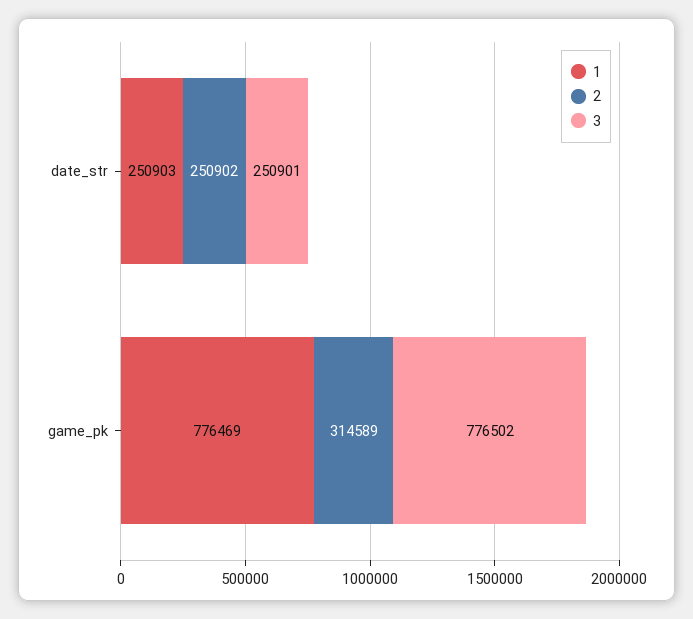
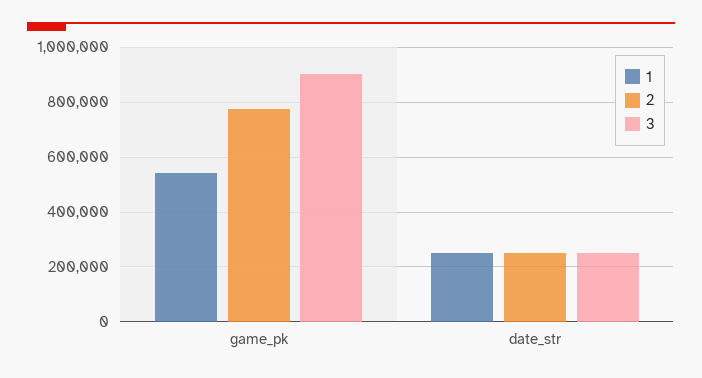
1, game_pk: 776469 -> 550000
2, game_pk: 314589 -> 775000
3, game_pk: 776502 -> 900000

